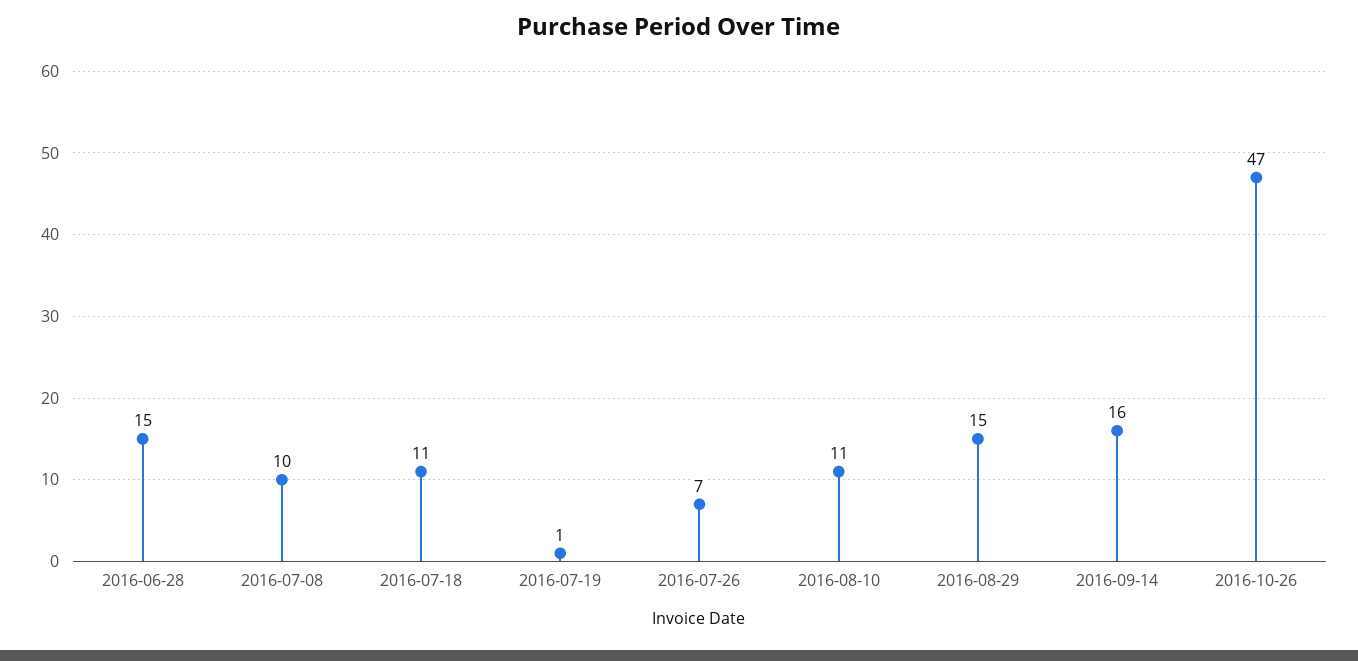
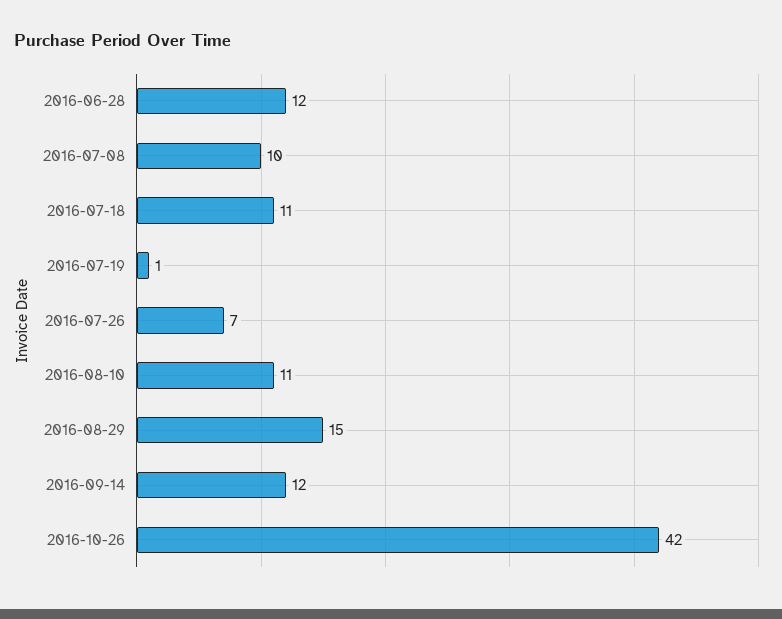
2016-06-28: 15 -> 12
2016-09-14: 16 -> 12
2016-10-26: 47 -> 42

